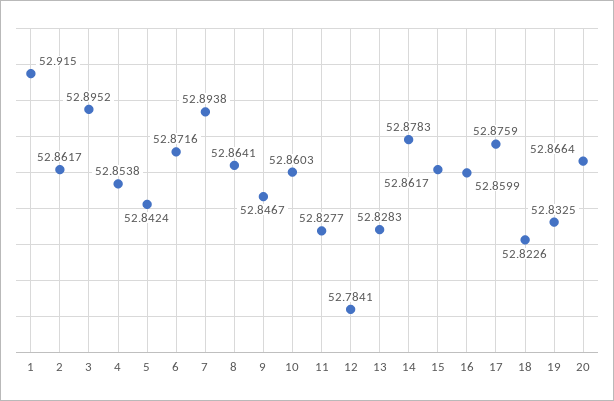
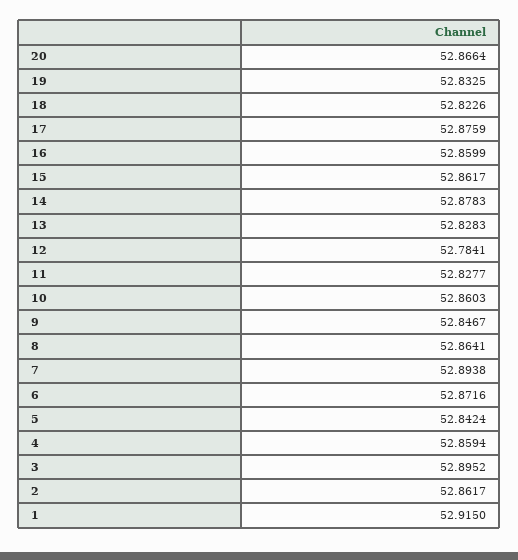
4: 52.8538 -> 52.8594

